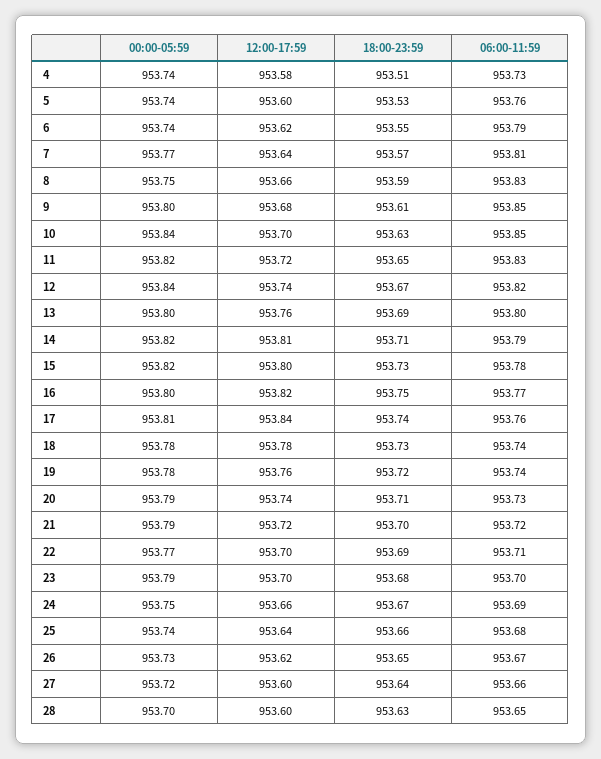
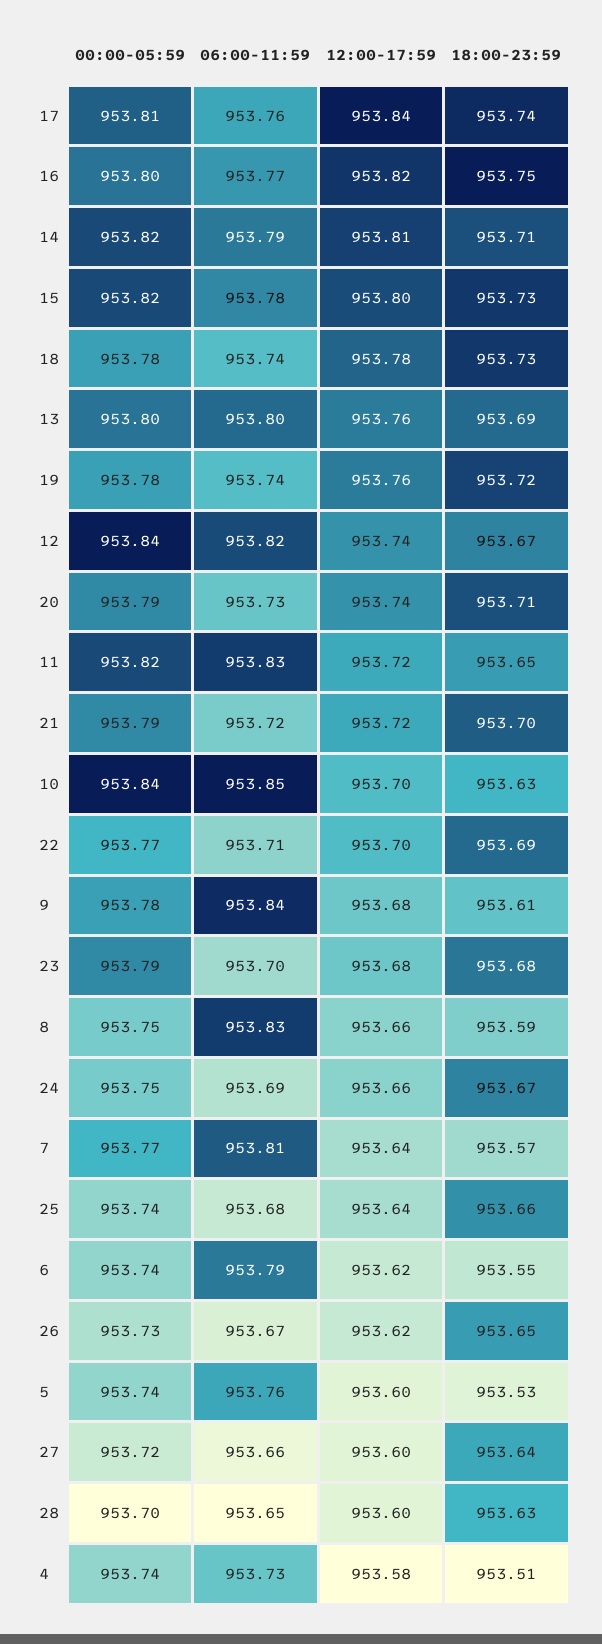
00:00-05:59, 9: 953.8 -> 953.78
06:00-11:59, 9: 953.85 -> 953.84
12:00-17:59, 23: 953.7 -> 953.68

